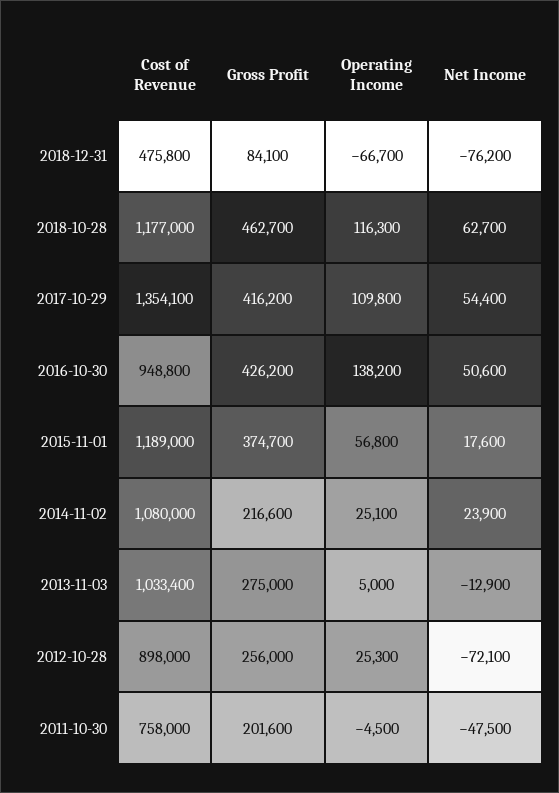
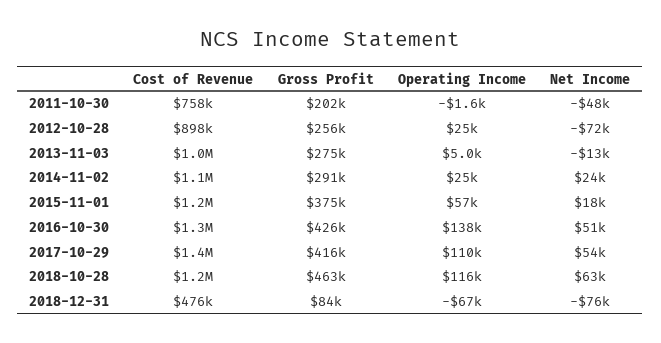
Cost of Revenue, 2016-10-30: 948800 -> 1300000
Gross Profit, 2014-11-02: 216600 -> 291000
Operating Income, 2011-10-30: -4500 -> -1600

